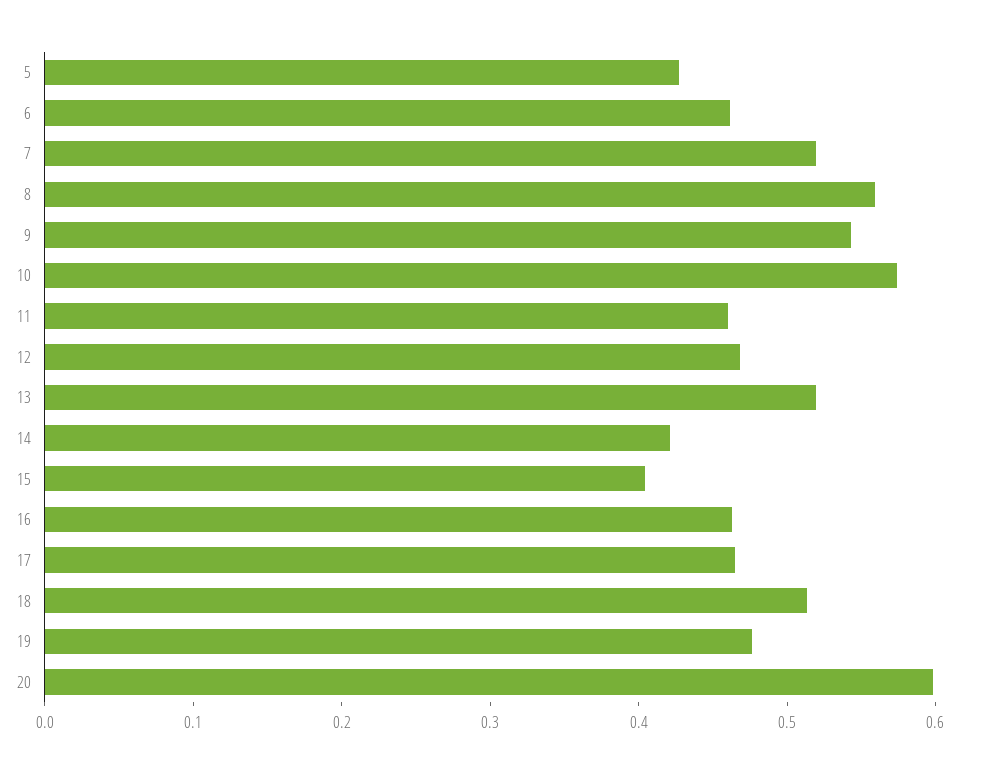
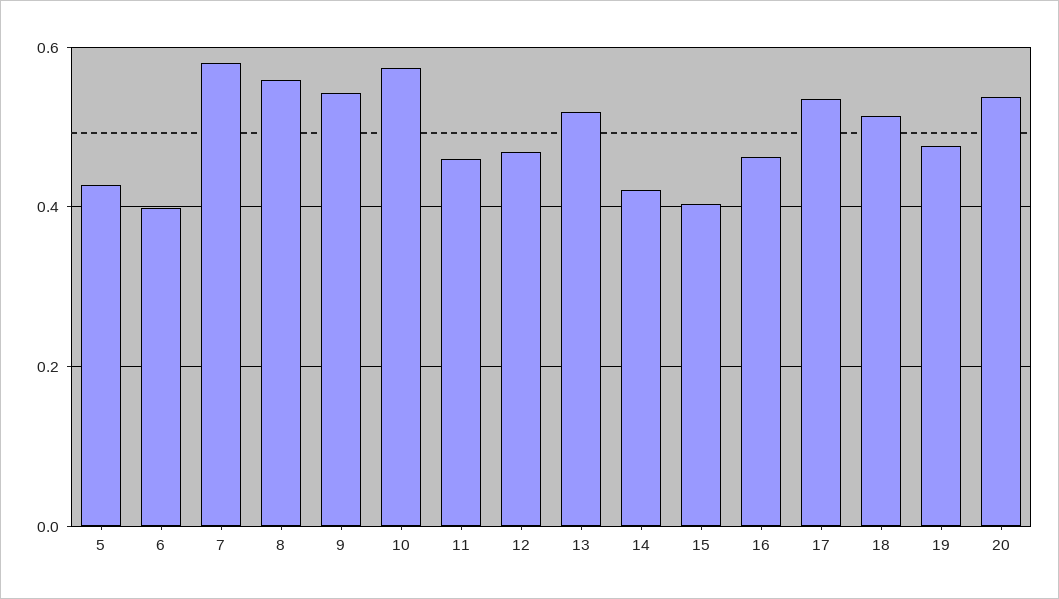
6: 0.46 -> 0.4
7: 0.52 -> 0.58
17: 0.46 -> 0.54
20: 0.6 -> 0.54

